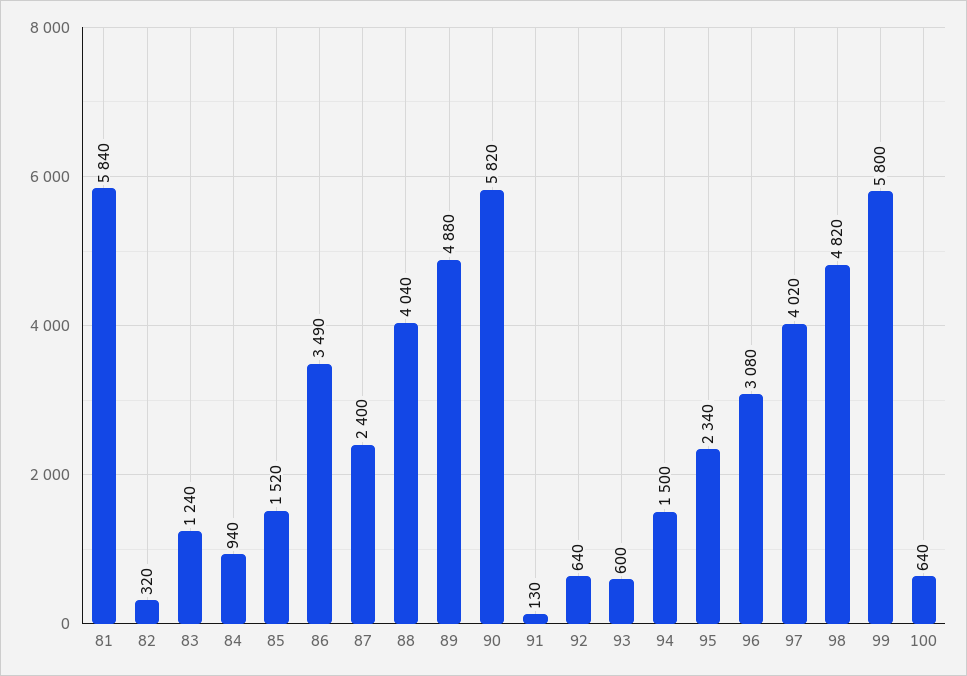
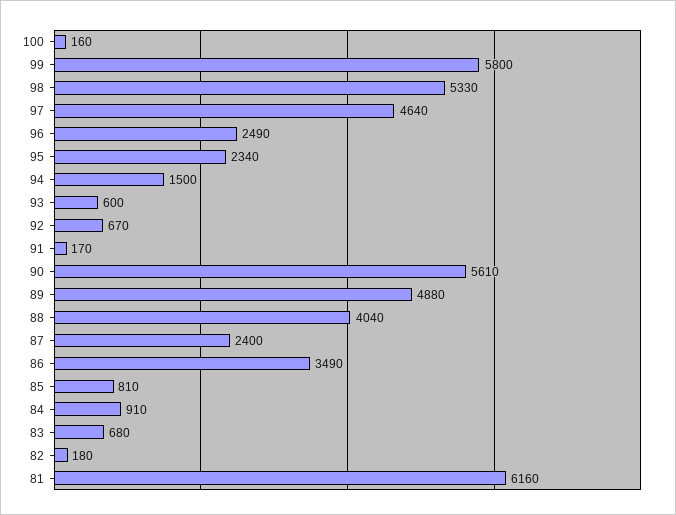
81: 5840 -> 6160
82: 320 -> 180
83: 1240 -> 680
84: 940 -> 910
85: 1520 -> 810
90: 5820 -> 5610
91: 130 -> 170
92: 640 -> 670
96: 3080 -> 2490
97: 4020 -> 4640
98: 4820 -> 5330
100: 640 -> 160

